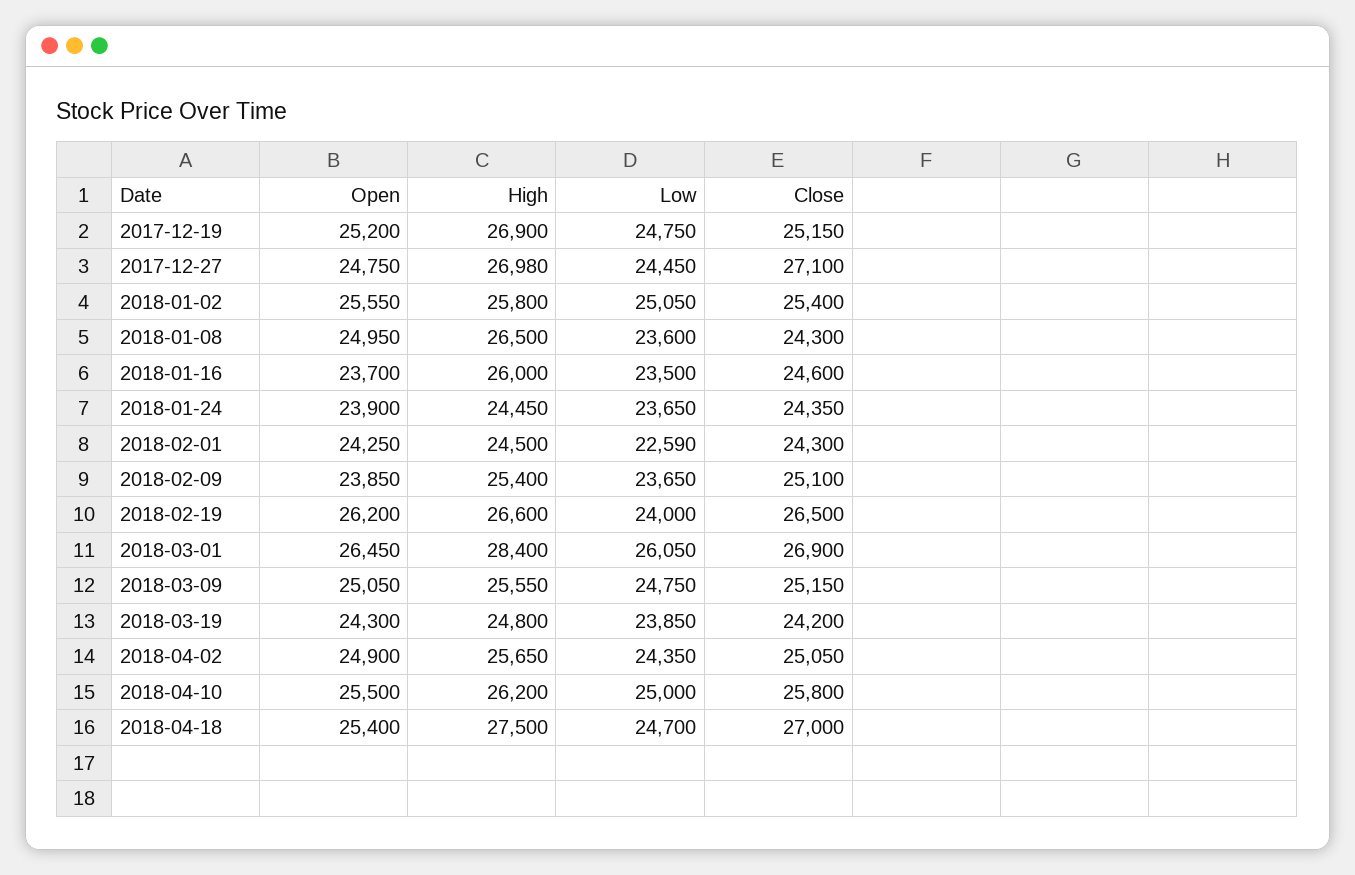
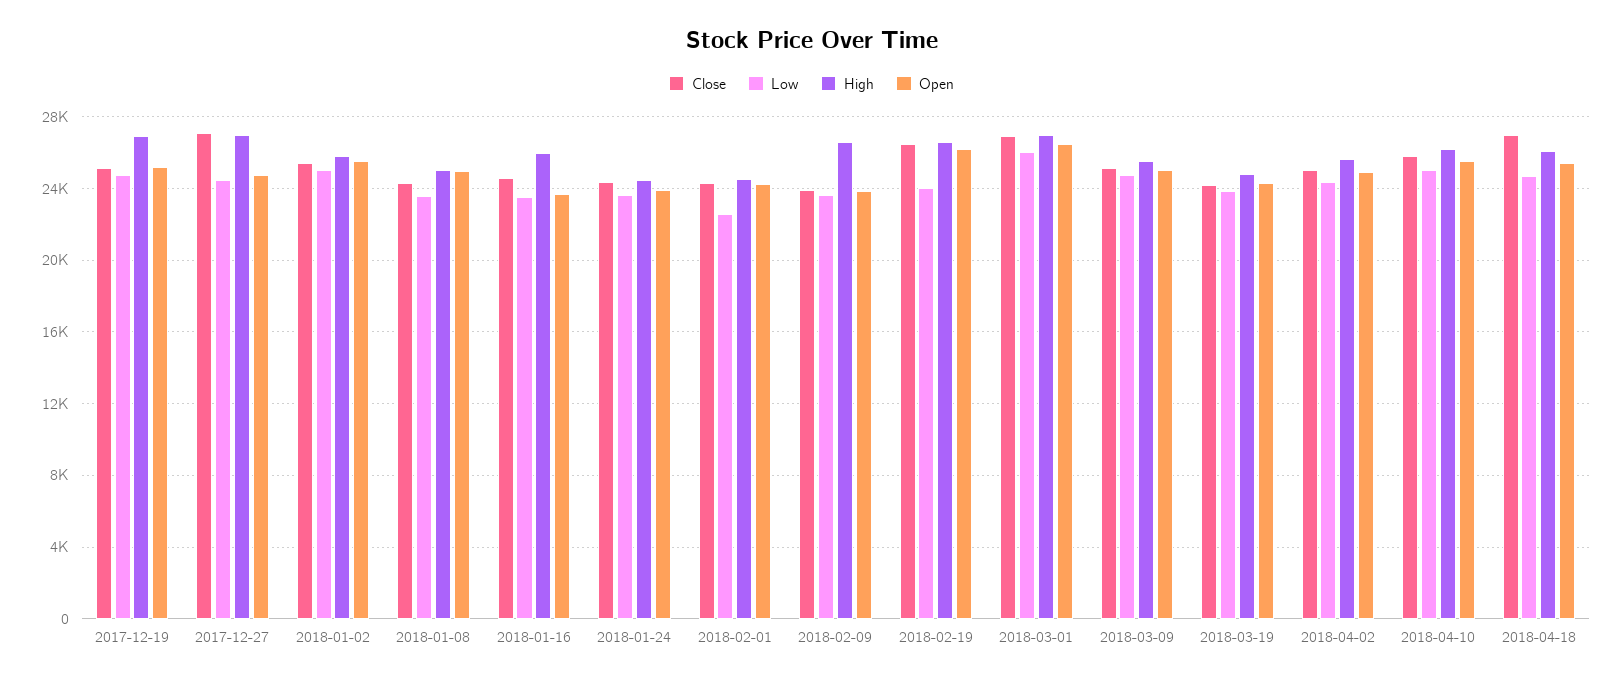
High, 2018-01-08: 26500 -> 25000
High, 2018-02-09: 25400 -> 26500
Close, 2018-02-09: 25100 -> 24000
High, 2018-03-01: 28400 -> 27000
High, 2018-04-18: 27500 -> 26000

